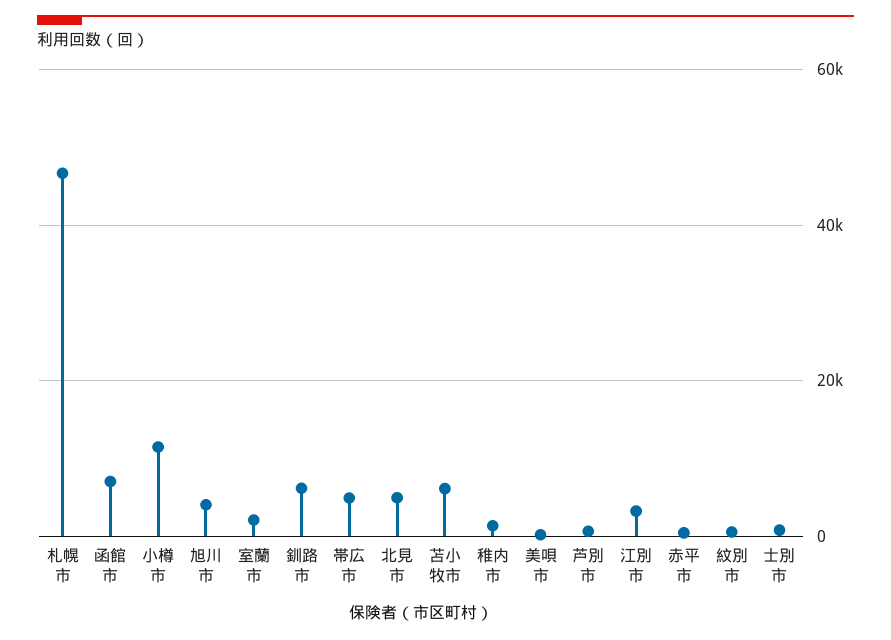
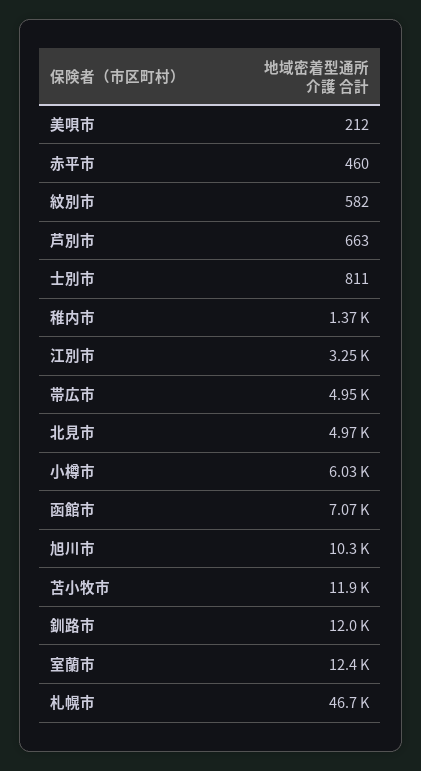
小樽市: 12000 -> 6030
旭川市: 4000 -> 10300
室蘭市: 2000 -> 12400
釧路市: 6000 -> 12000
苫小牧市: 6000 -> 11900

